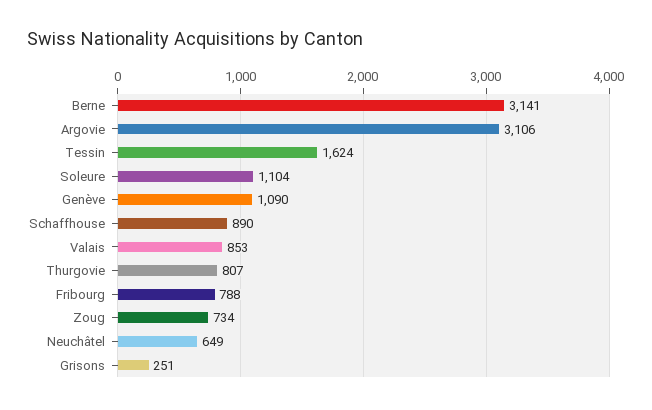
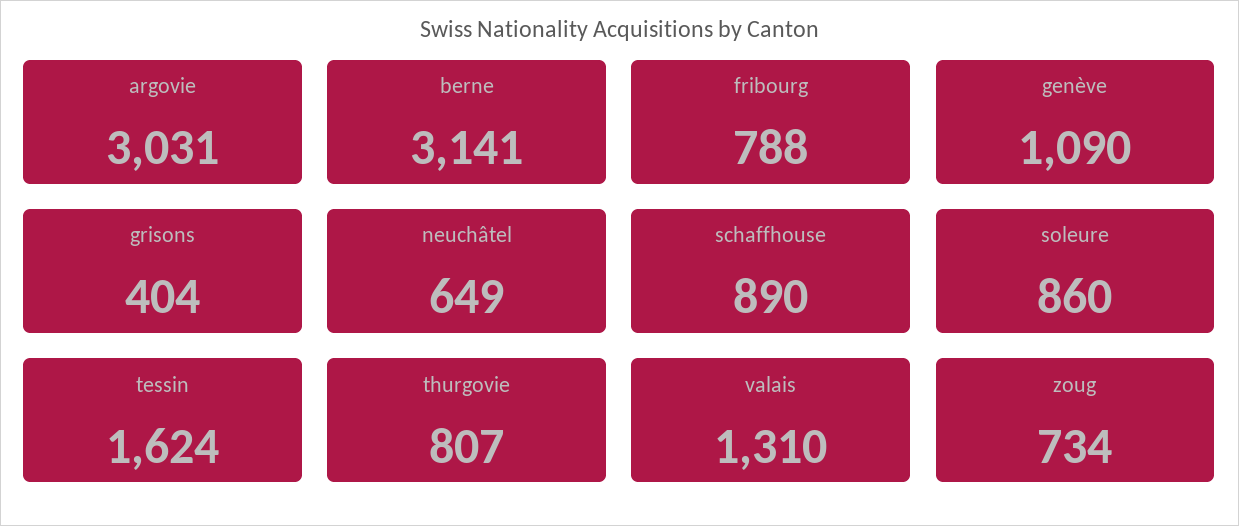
Argovie: 3106 -> 3031
Soleure: 1104 -> 860
Valais: 853 -> 1310
Grisons: 251 -> 404

